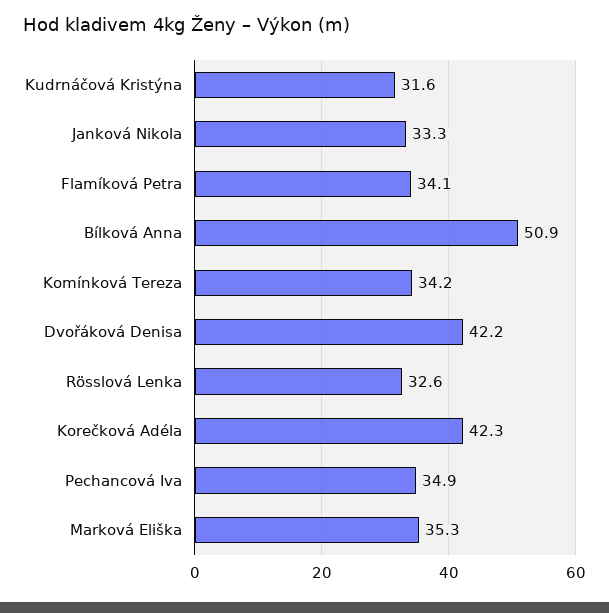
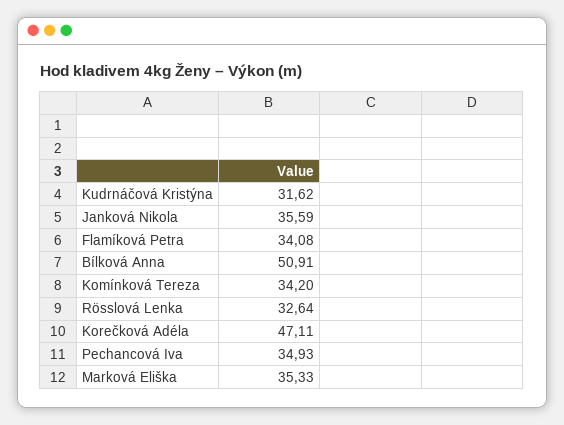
Janková Nikola: 33.3 -> 35.59
Dvořáková Denisa: 42.2 -> none
Korečková Adéla: 42.3 -> 47.11

